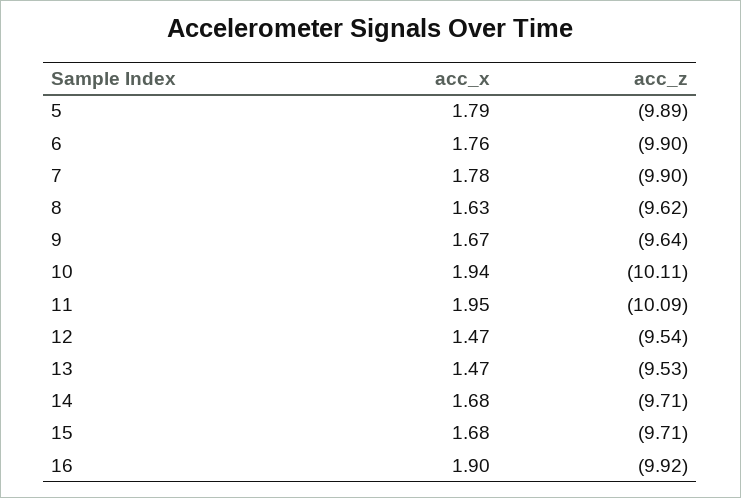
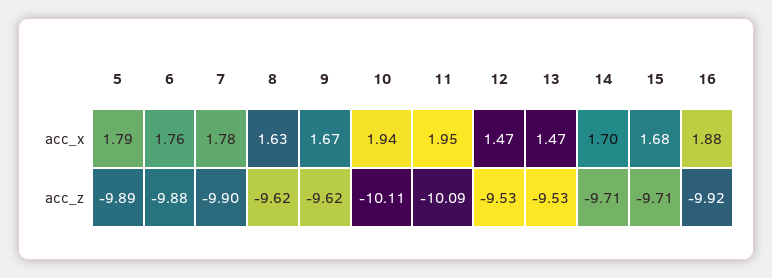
acc_z, 6: -9.9 -> -9.88
acc_z, 9: -9.64 -> -9.62
acc_z, 12: -9.54 -> -9.53
acc_x, 14: 1.68 -> 1.7
acc_x, 16: 1.9 -> 1.88

